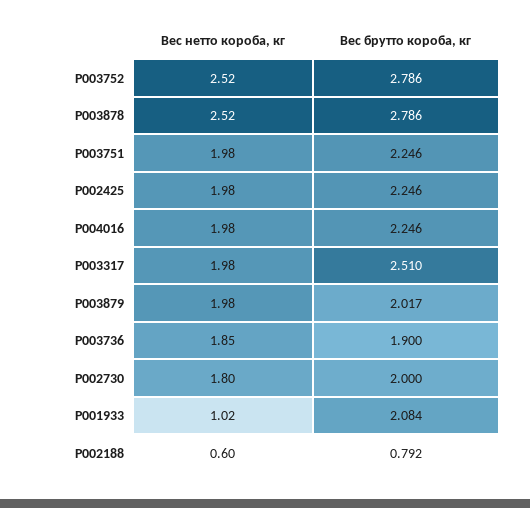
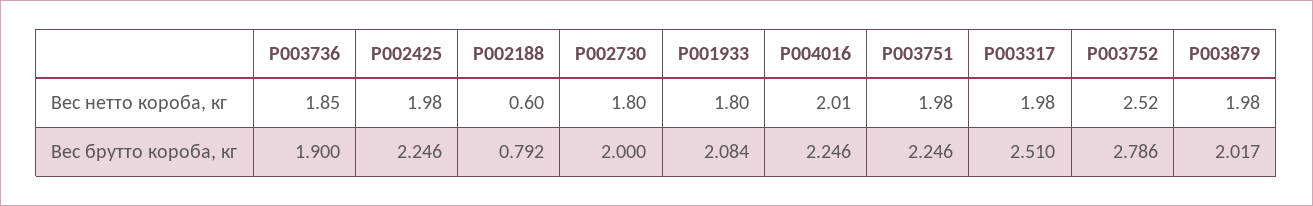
Вес нетто короба, кг, P003878: 2.52 -> none
Вес брутто короба, кг, P003878: 2.786 -> none
Вес нетто короба, кг, P004016: 1.98 -> 2.01
Вес нетто короба, кг, P001933: 1.02 -> 1.8

